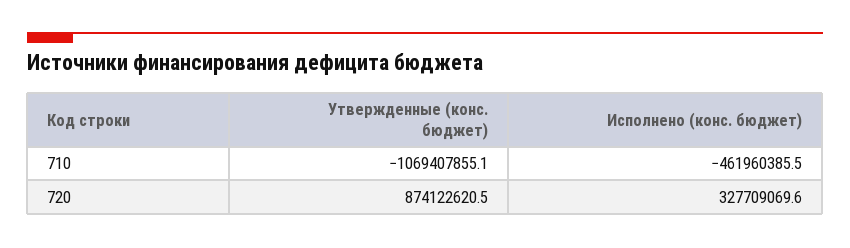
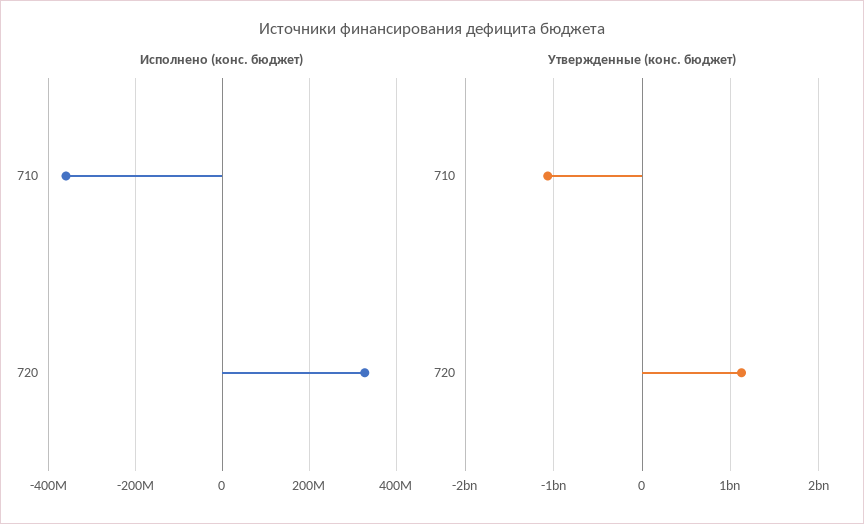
Исполнено (конс. бюджет), 710: -461960385.5 -> -360000000
Утвержденные (конс. бюджет), 720: 874122620.5 -> 1100000000

